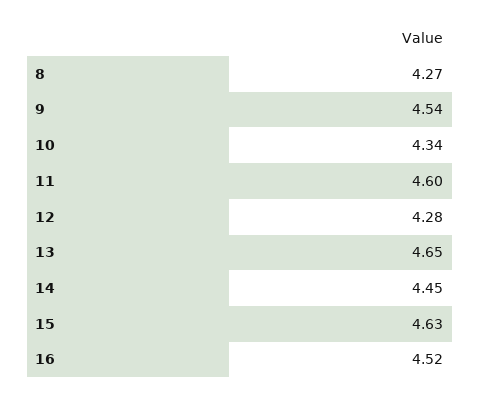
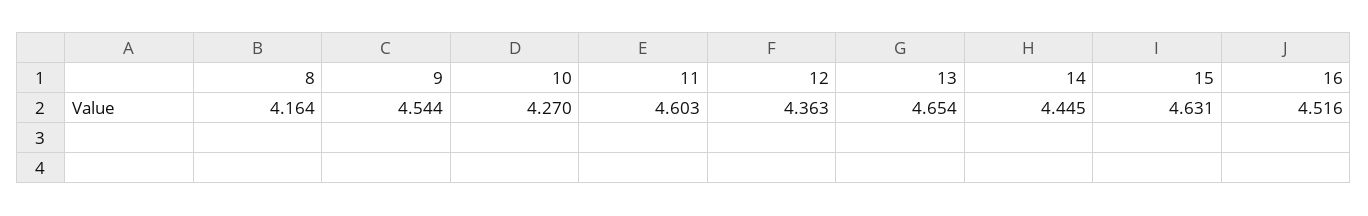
8: 4.27 -> 4.164
10: 4.34 -> 4.27
12: 4.28 -> 4.363

